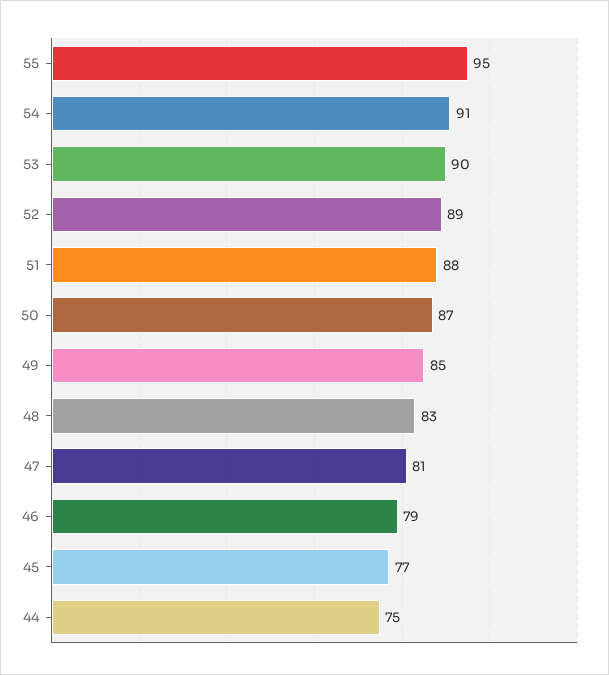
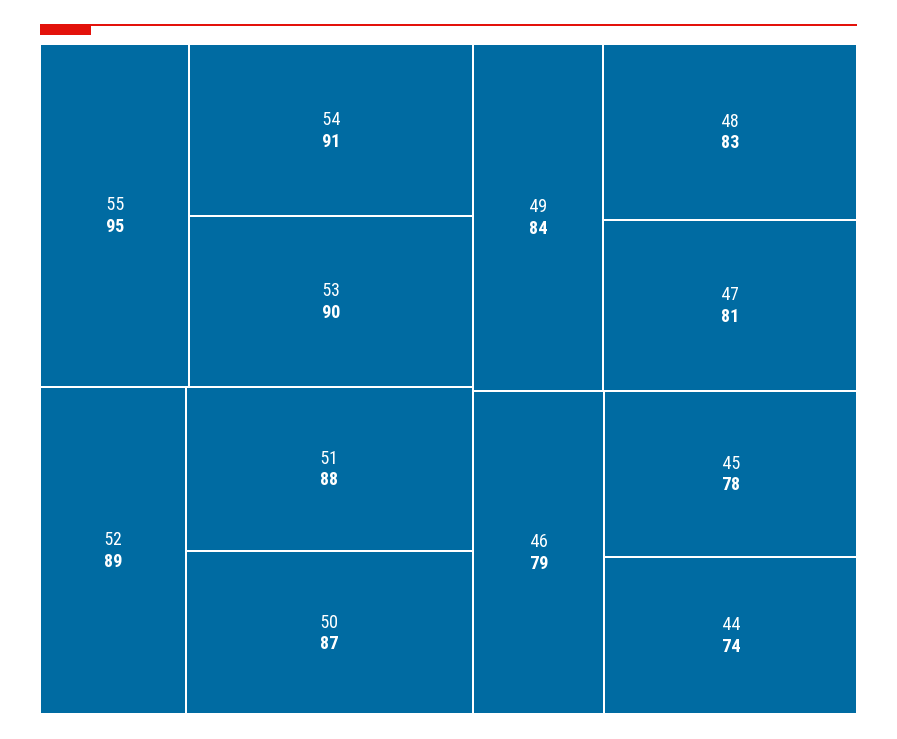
49: 85 -> 84
45: 77 -> 78
44: 75 -> 74

